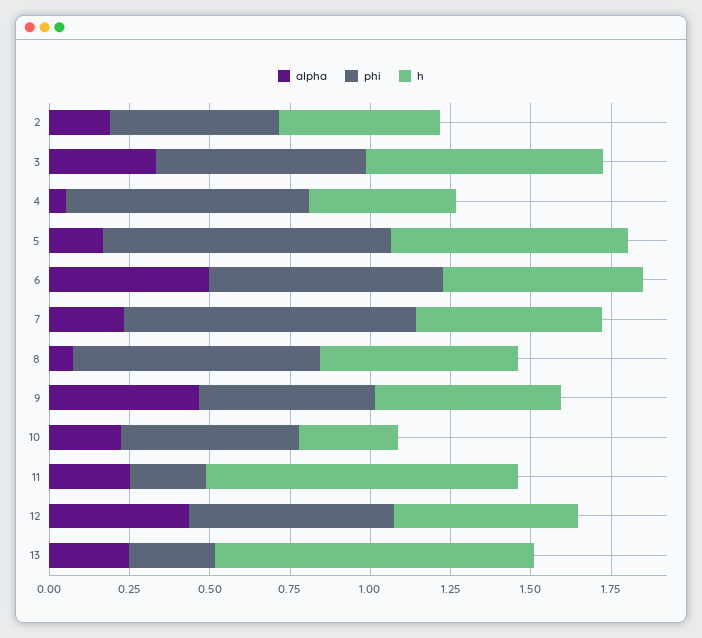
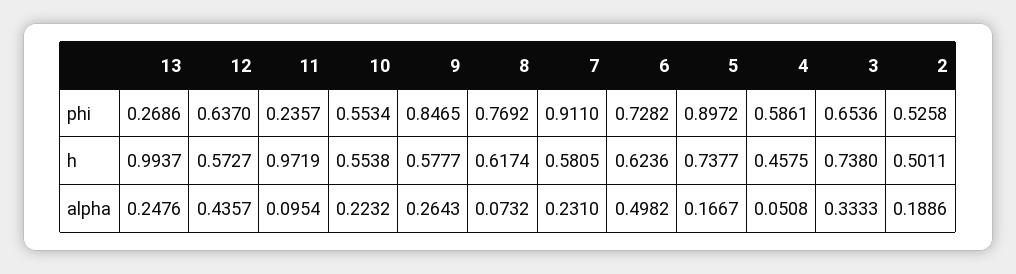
phi, 4: 0.75 -> 0.5861
alpha, 9: 0.45 -> 0.2643
phi, 9: 0.55 -> 0.8465
h, 10: 0.3 -> 0.5538
alpha, 11: 0.25 -> 0.0954

